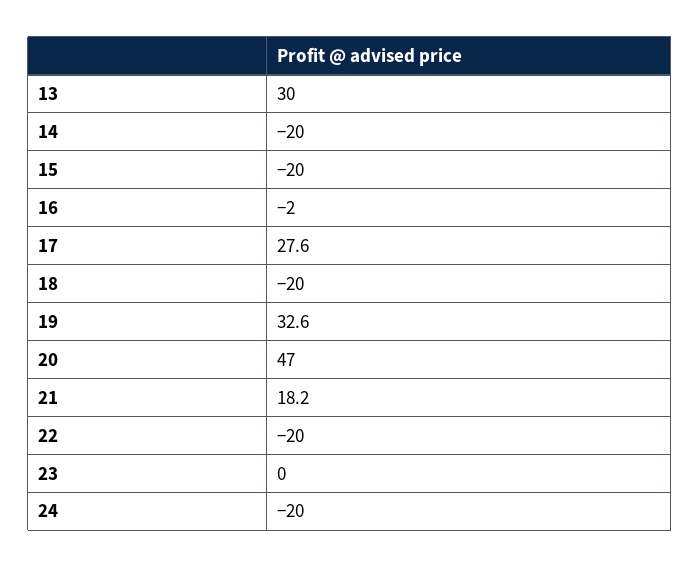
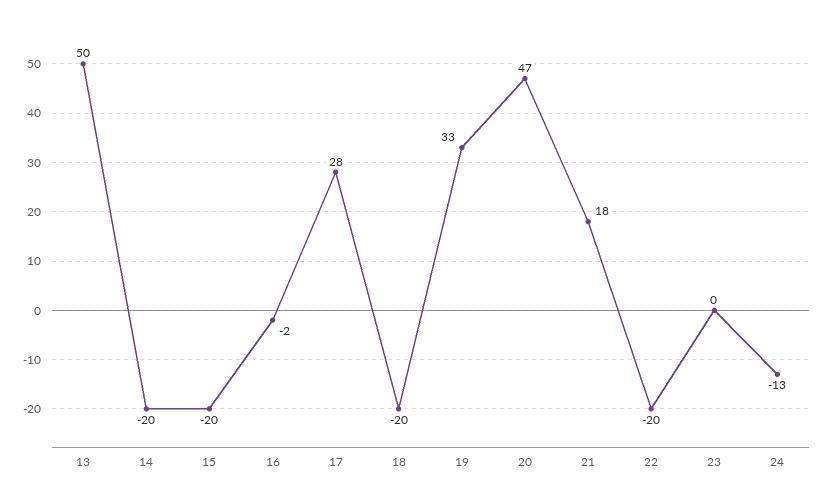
13: 30 -> 50
24: -20 -> -13

